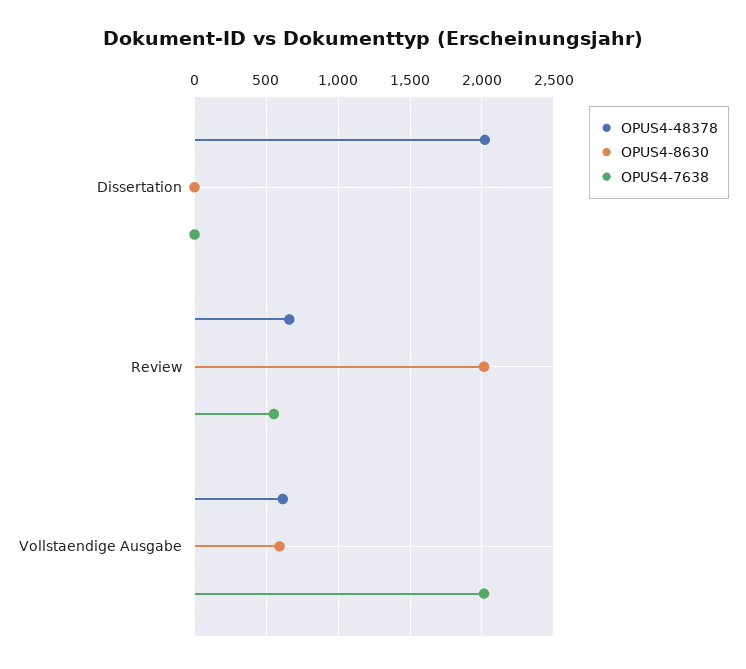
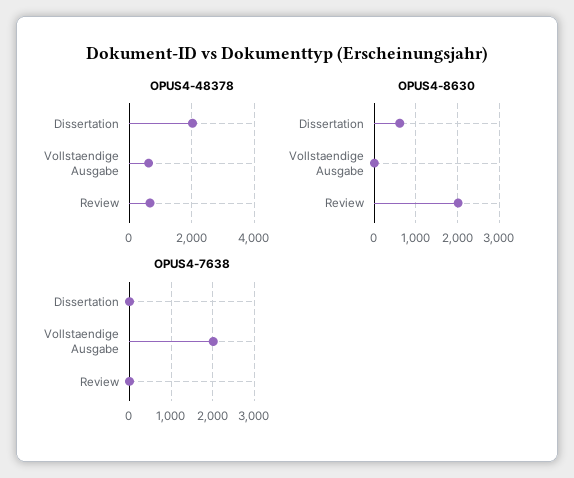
OPUS4-8630, Dissertation: 0 -> 600
OPUS4-7638, Review: 550 -> 0
OPUS4-8630, Vollstaendige Ausgabe: 600 -> 0

